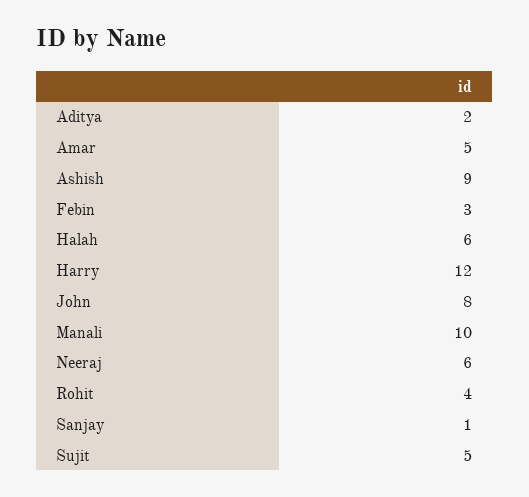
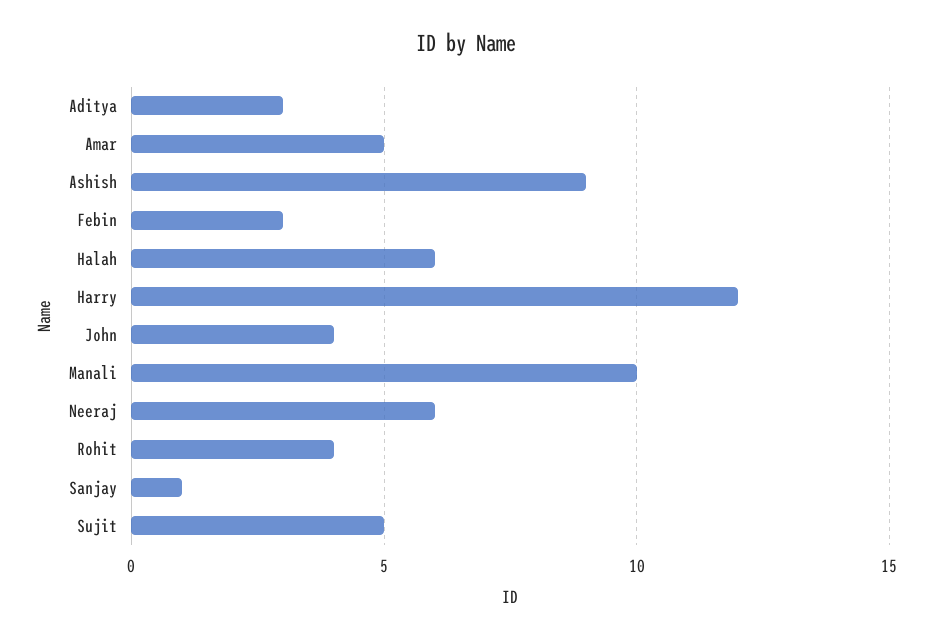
Aditya: 2 -> 3
John: 8 -> 4

